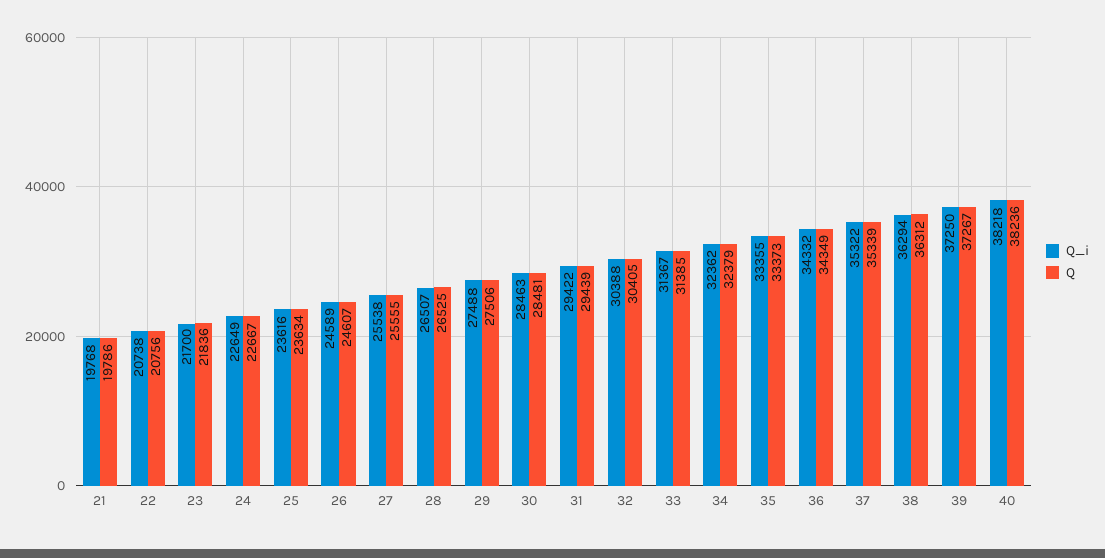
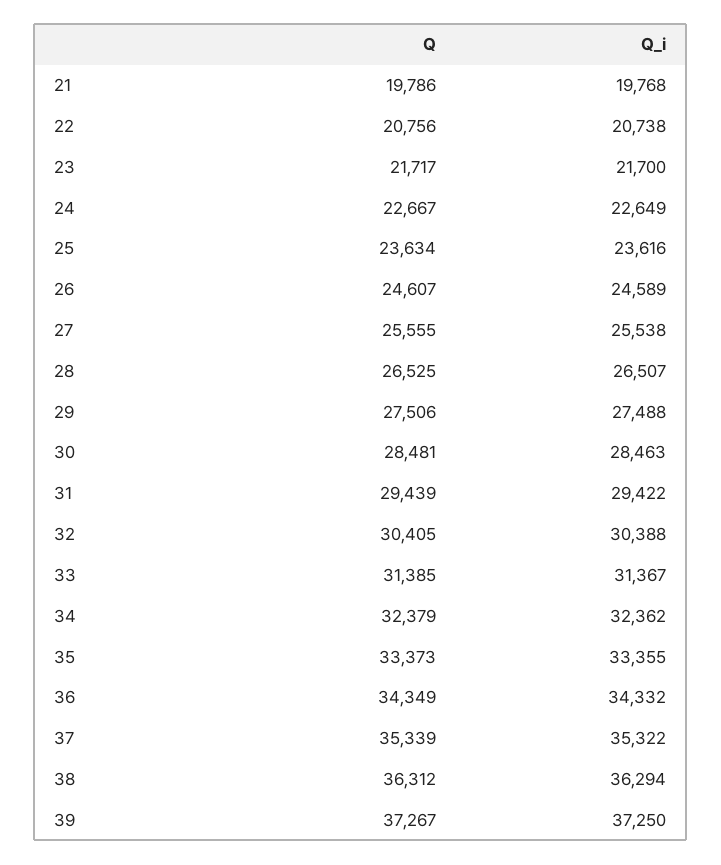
Q, 23: 21836 -> 21717
Q_i, 40: 38218 -> none
Q, 40: 38236 -> none

